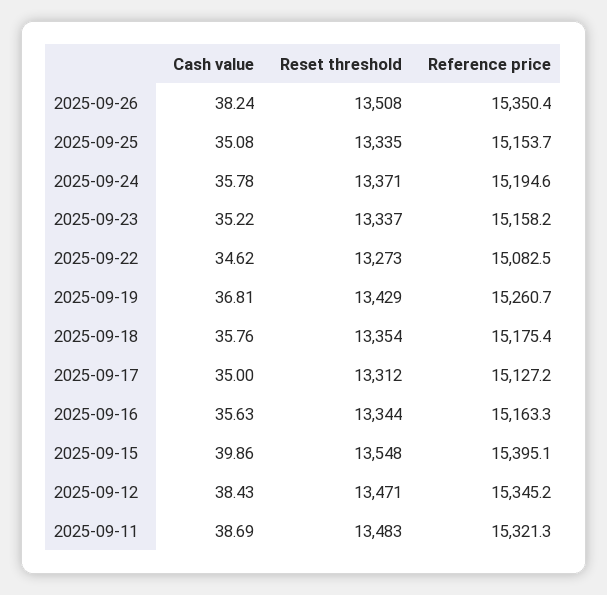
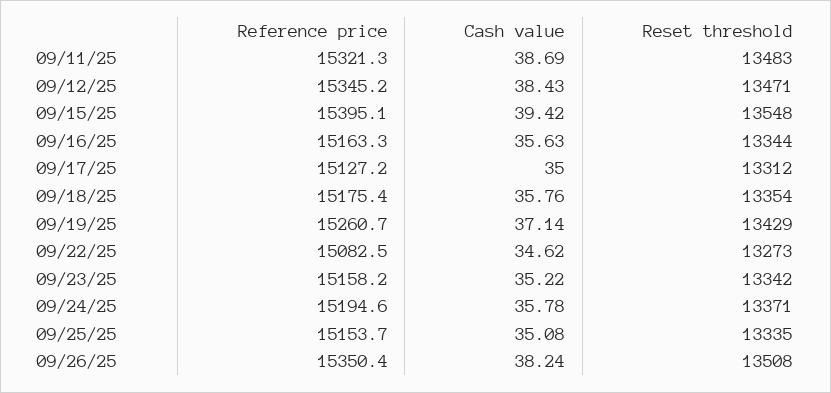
Reset threshold, 2025-09-23: 13337 -> 13342
Cash value, 2025-09-19: 36.81 -> 37.14
Cash value, 2025-09-15: 39.86 -> 39.42

